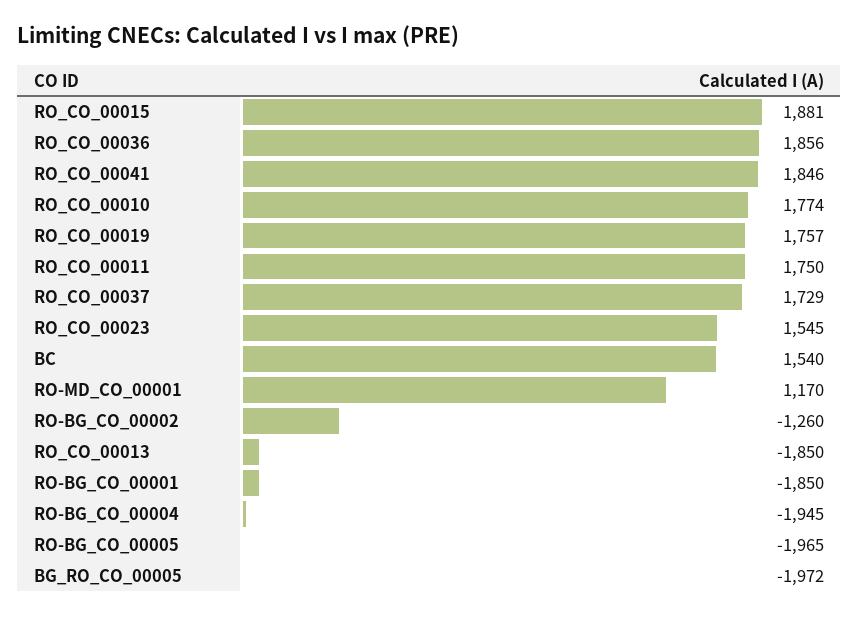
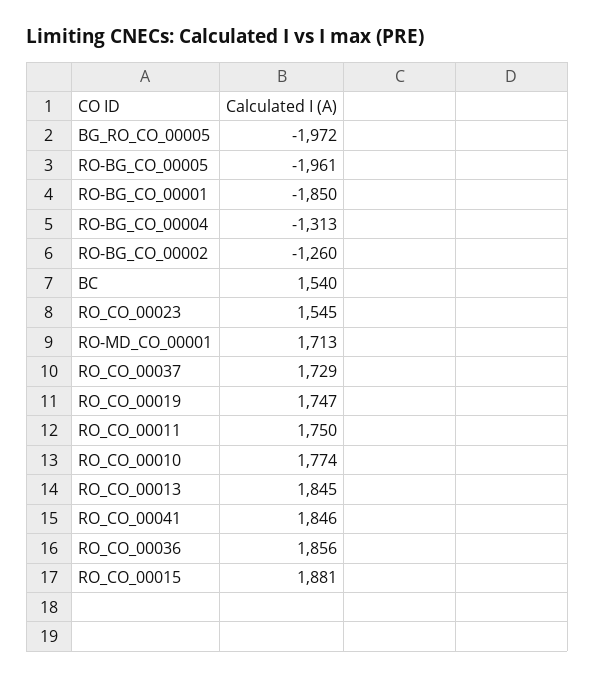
RO_CO_00019: 1757 -> 1747
RO-MD_CO_00001: 1170 -> 1713
RO_CO_00013: -1850 -> 1845
RO-BG_CO_00004: -1945 -> -1313
RO-BG_CO_00005: -1965 -> -1961

